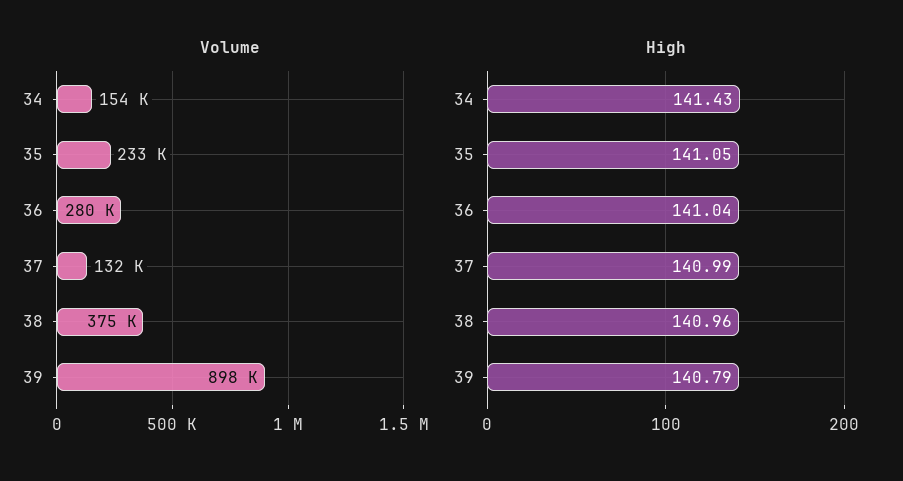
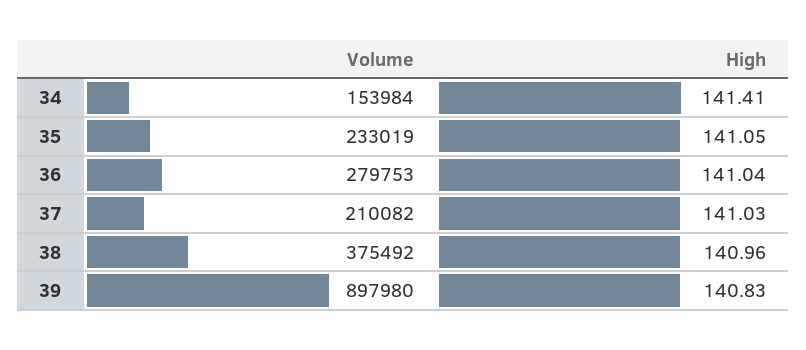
Volume, 37: 132000 -> 210082
High, 34: 141.43 -> 141.41
High, 37: 140.99 -> 141.03
High, 39: 140.79 -> 140.83

